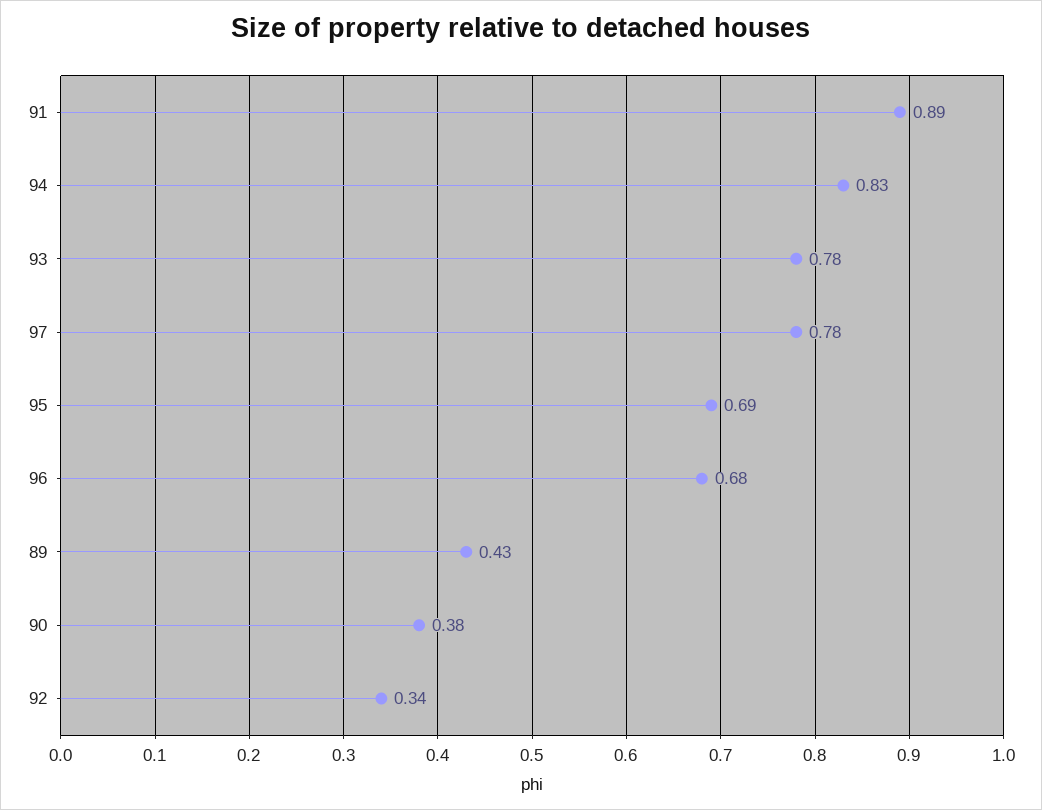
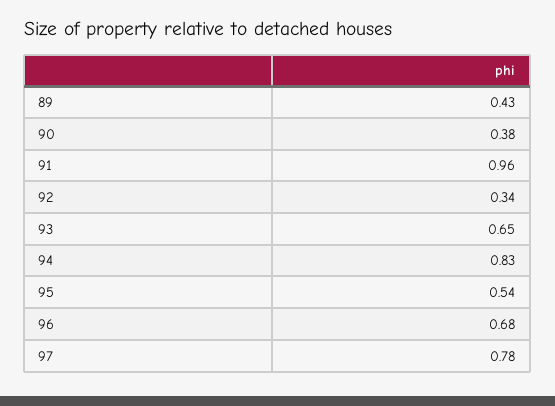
91: 0.89 -> 0.96
93: 0.78 -> 0.65
95: 0.69 -> 0.54

